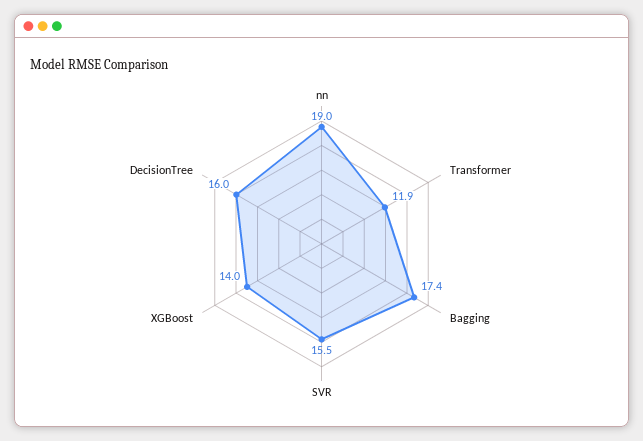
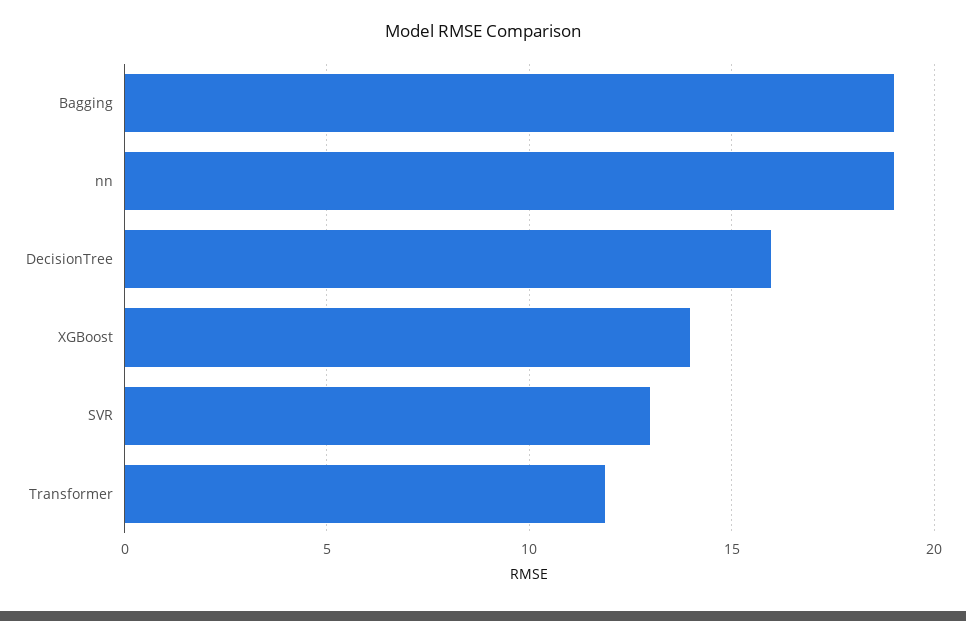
Bagging: 17.4 -> 19
SVR: 15.5 -> 13

